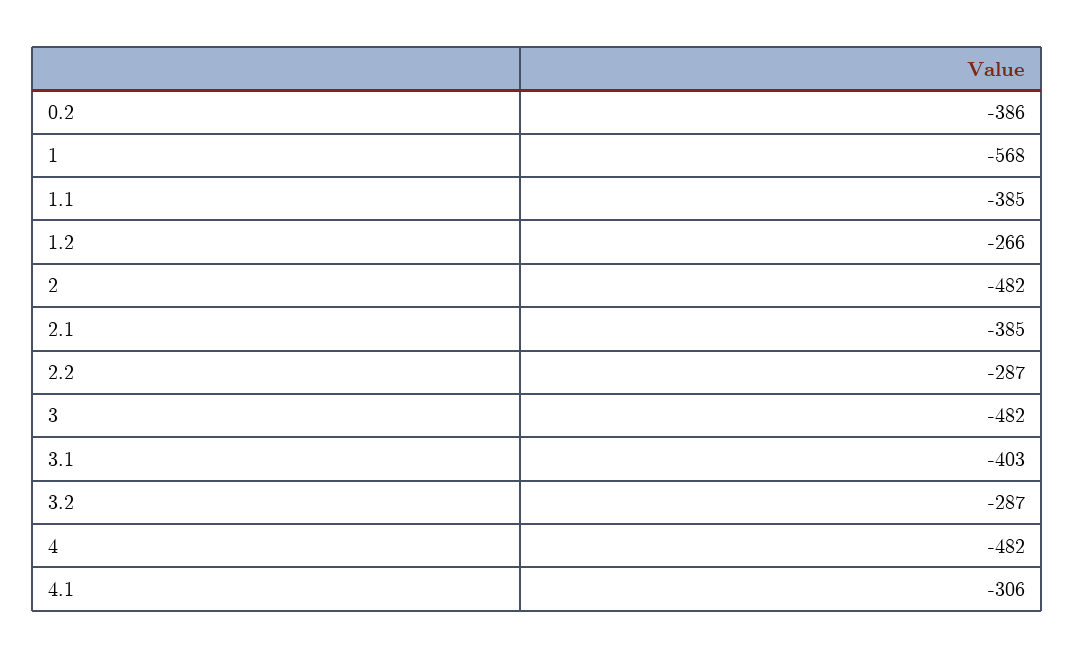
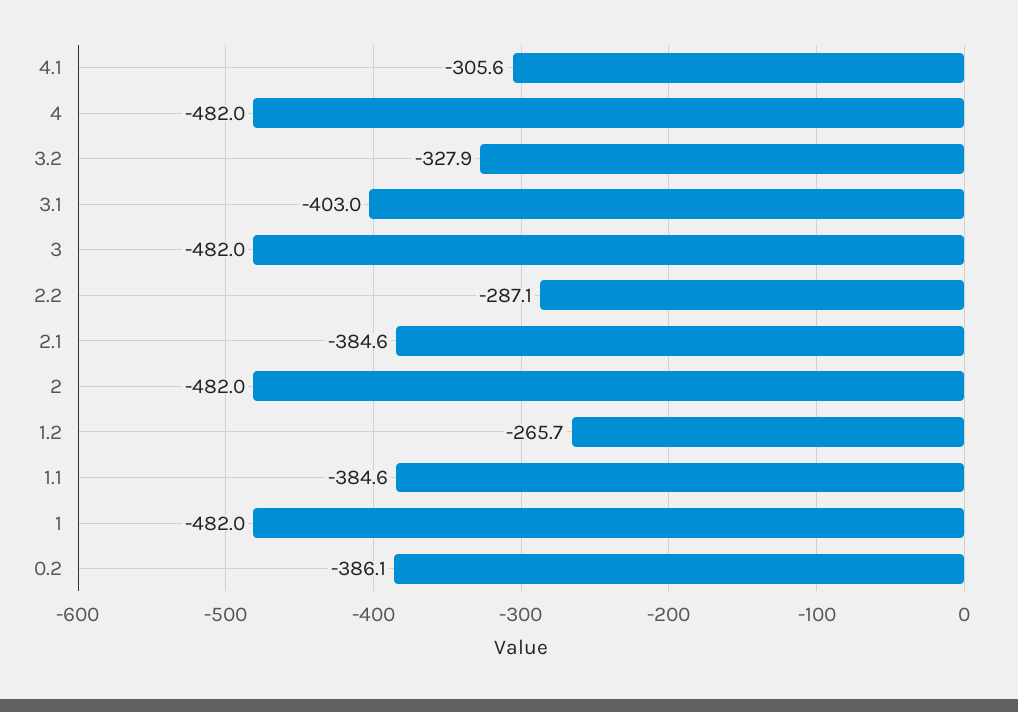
1: -568 -> -482
3.2: -287 -> -327.9

